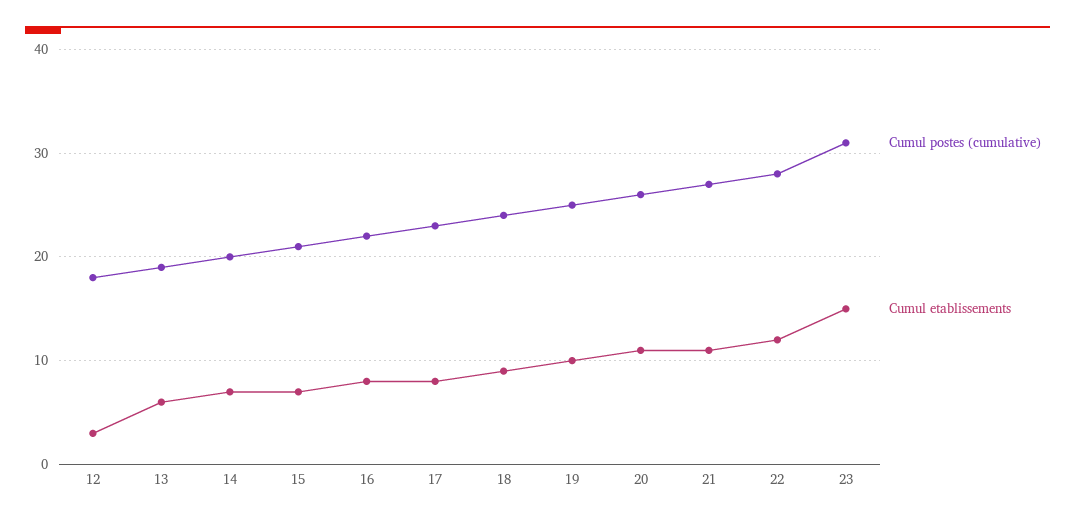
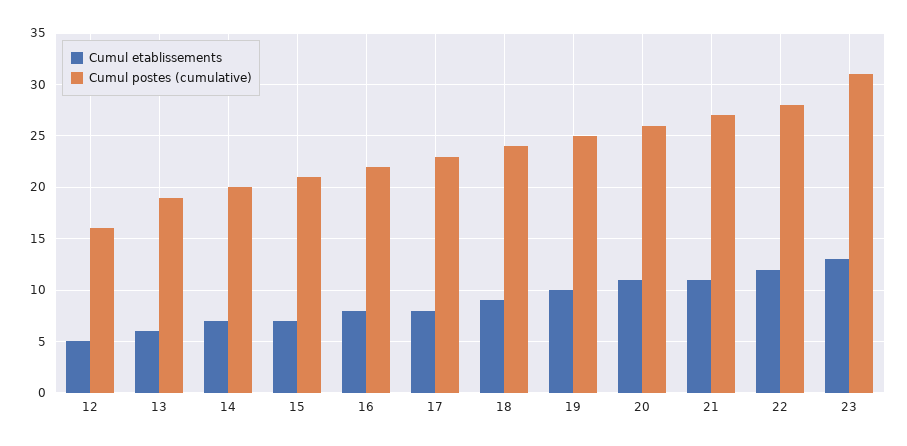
Cumul postes (cumulative), 12: 18 -> 16
Cumul etablissements, 12: 3 -> 5
Cumul etablissements, 23: 15 -> 13

